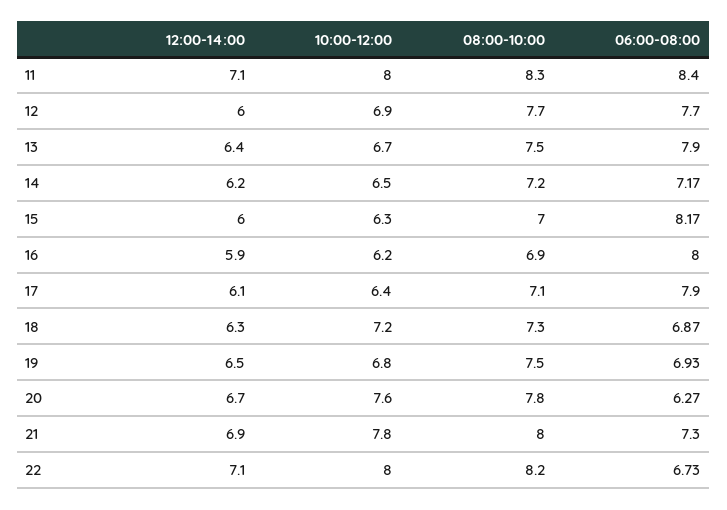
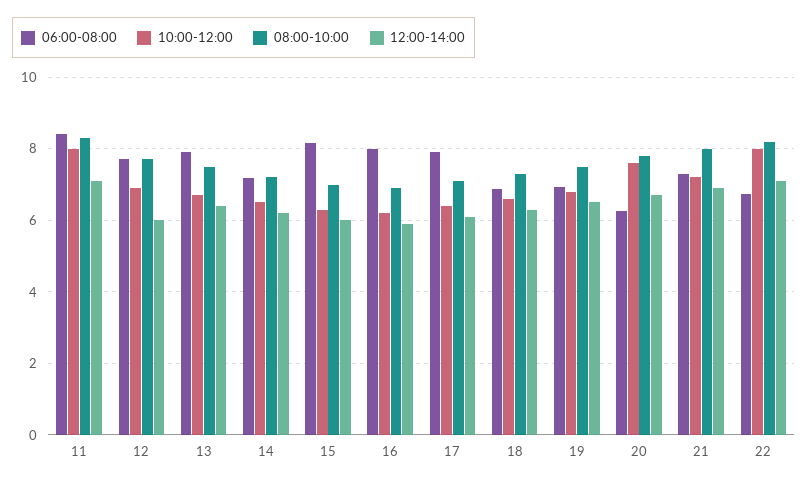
10:00-12:00, 18: 7.2 -> 6.6
10:00-12:00, 21: 7.8 -> 7.2

